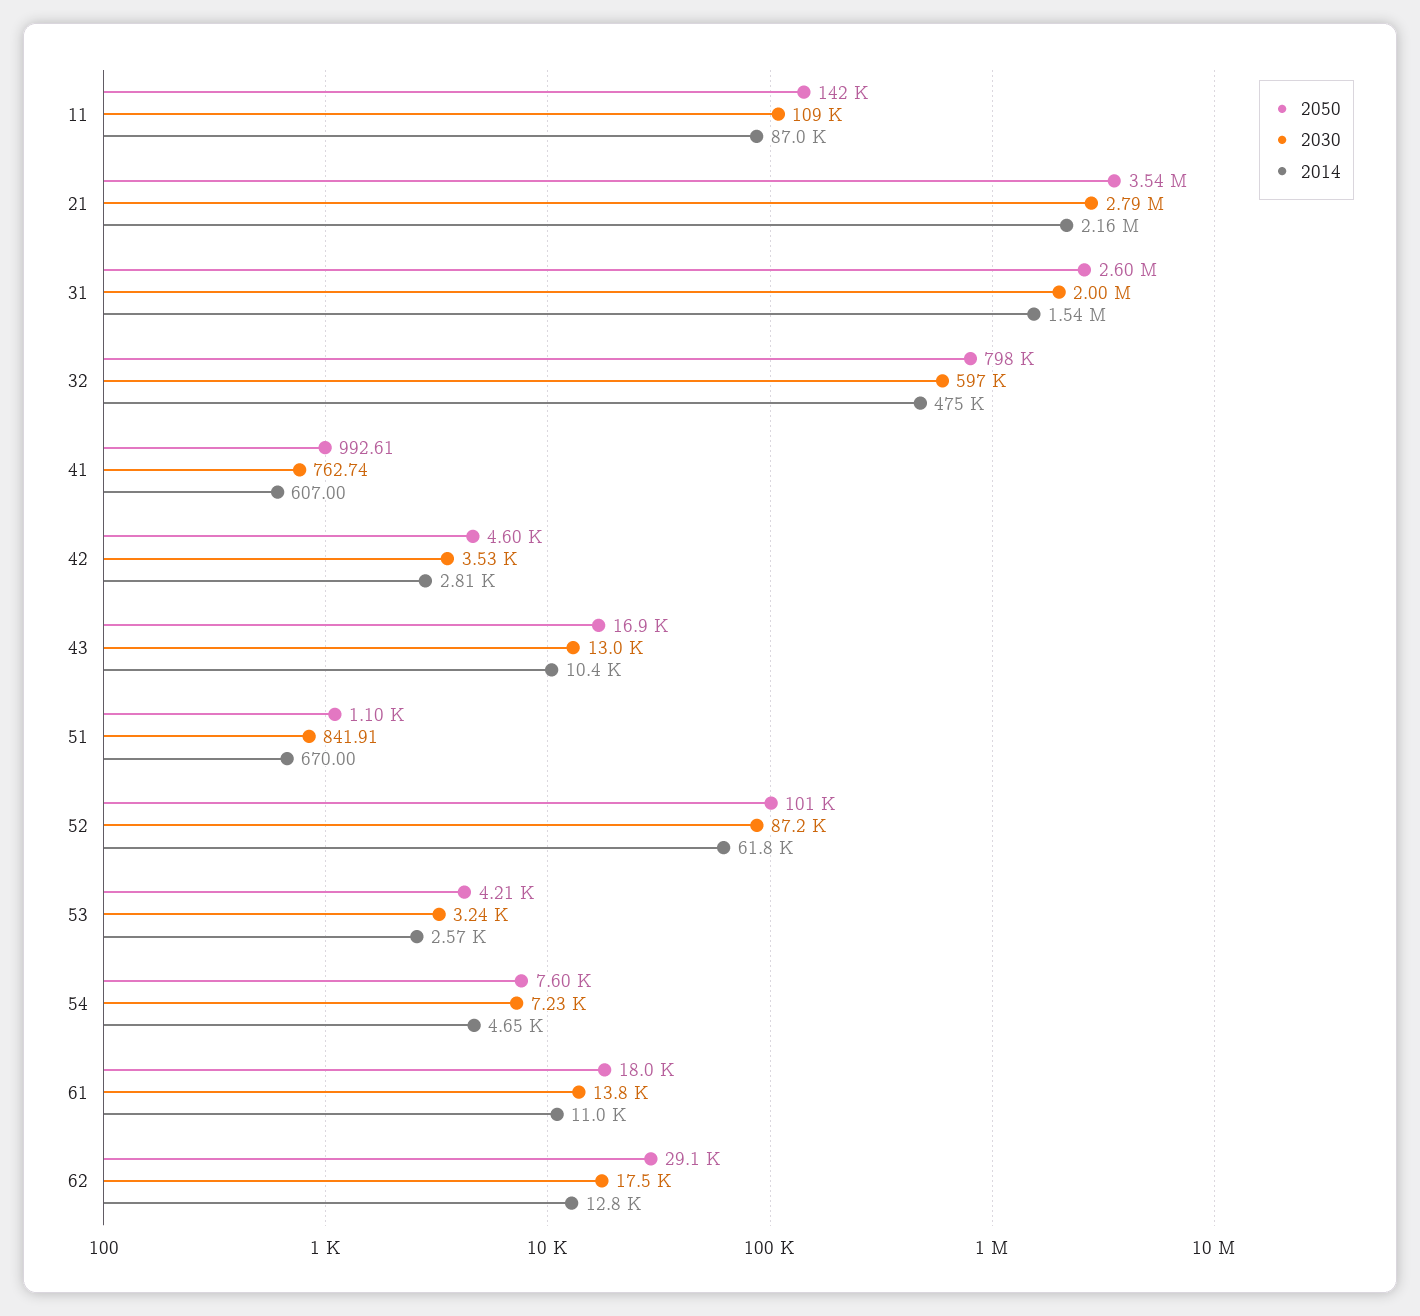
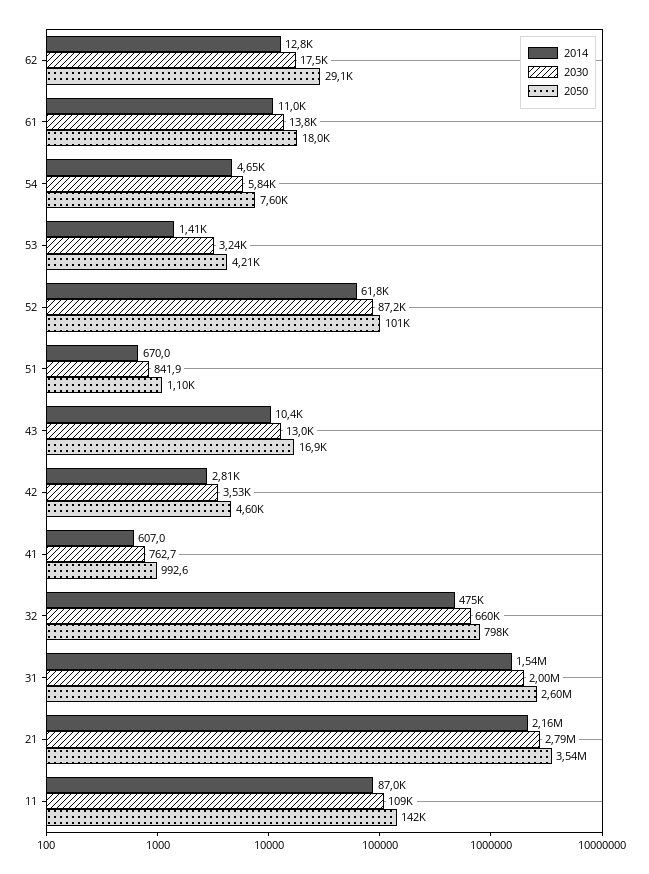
2030, 32: 597000 -> 660000
2014, 53: 2570 -> 1410
2030, 54: 7230 -> 5840

